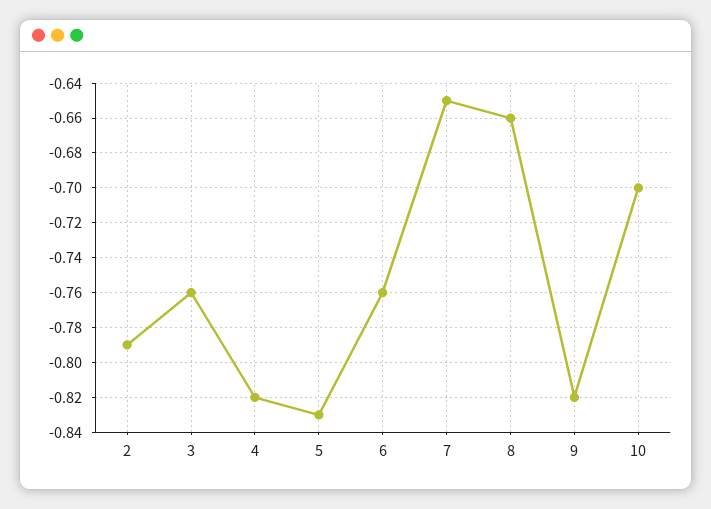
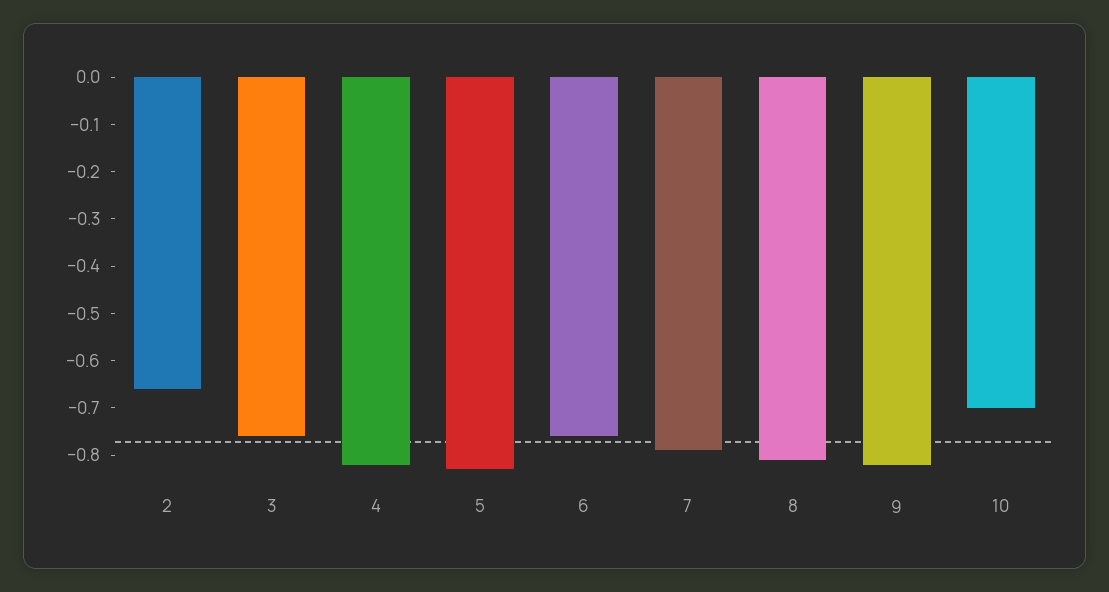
2: -0.79 -> -0.65
7: -0.65 -> -0.8
8: -0.66 -> -0.8

